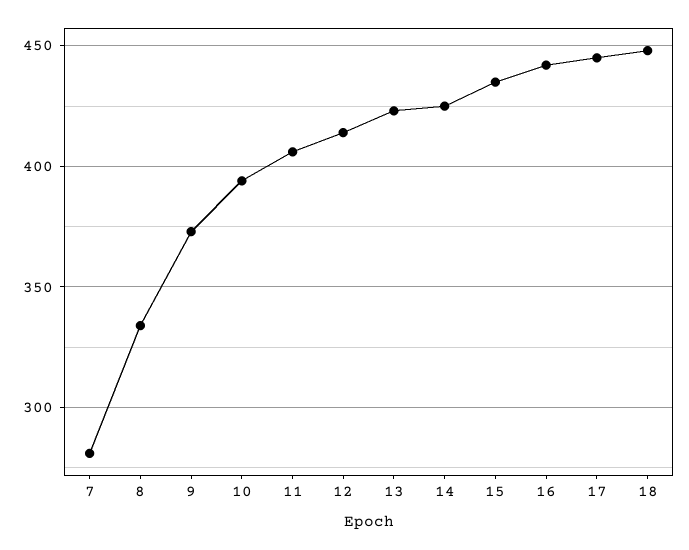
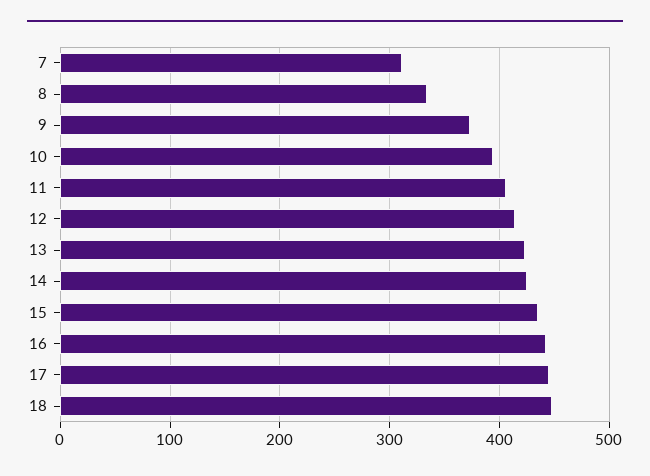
7: 280 -> 310

